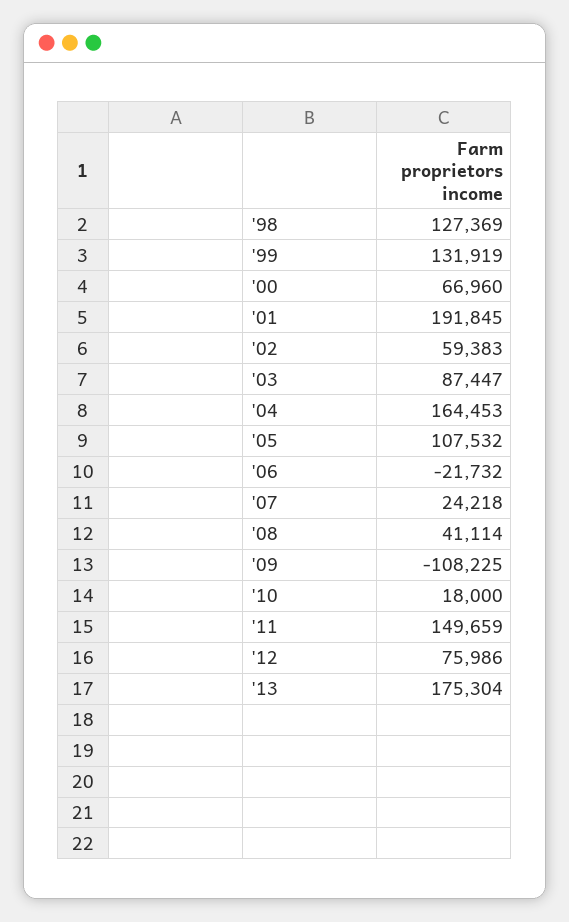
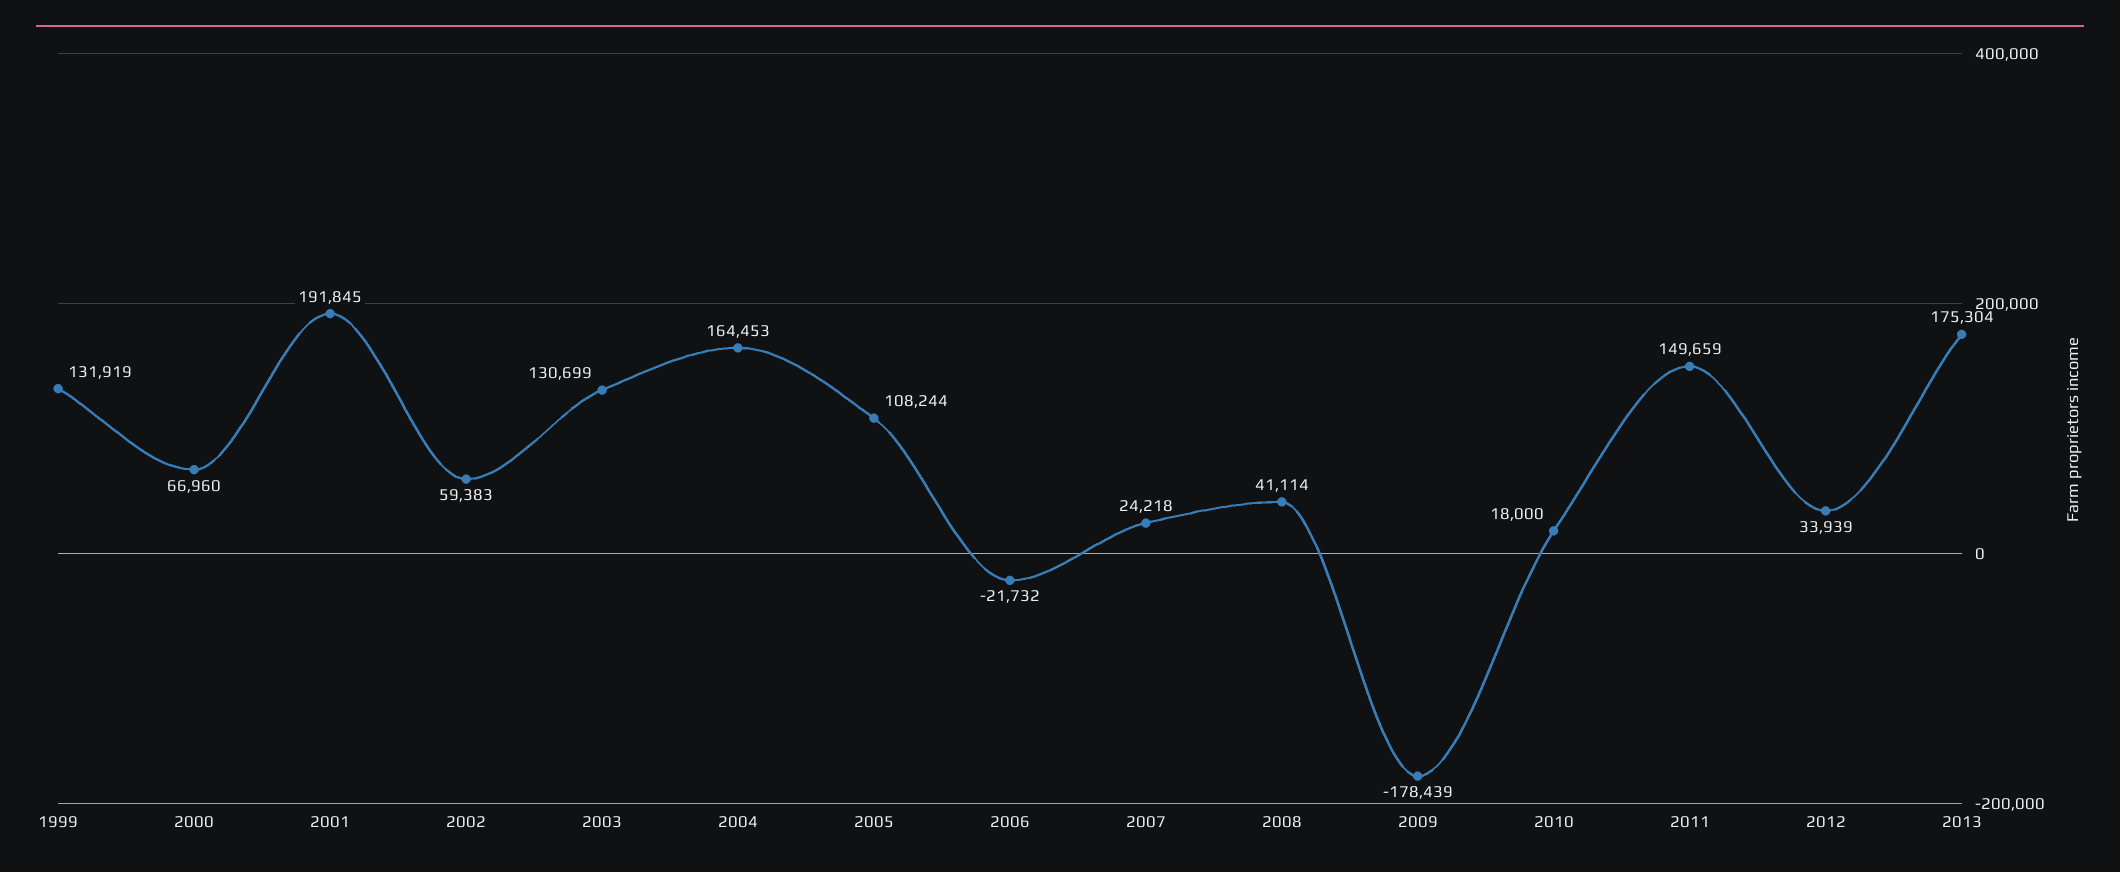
'98: 127369 -> none
'03: 87447 -> 130699
'05: 107532 -> 108244
'09: -108225 -> -178439
'12: 75986 -> 33939

